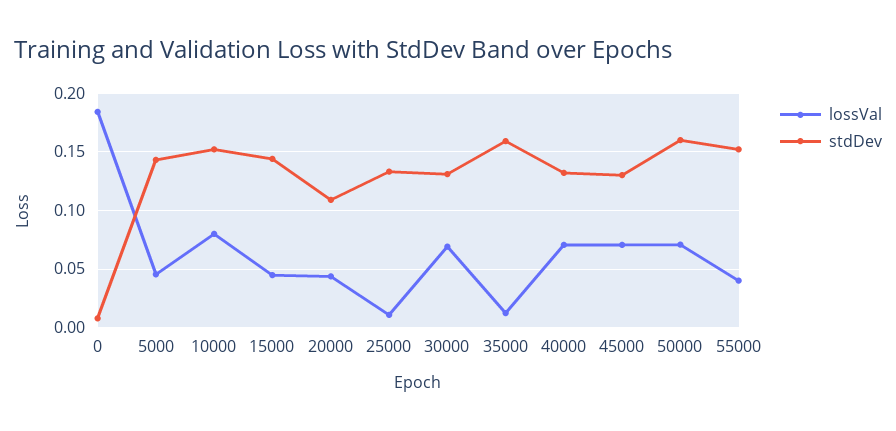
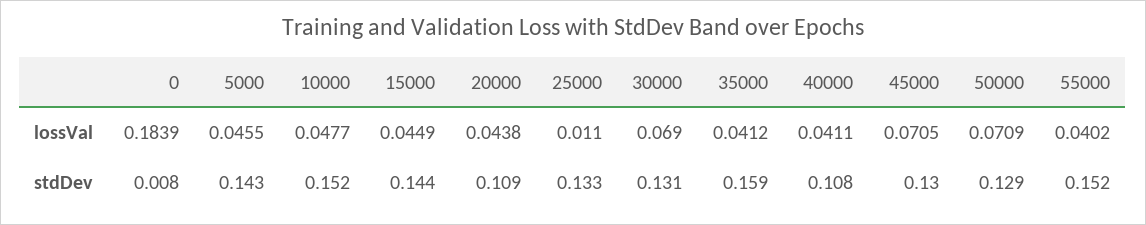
lossVal, 10000: 0.08 -> 0.0477
lossVal, 35000: 0.01 -> 0.0412
lossVal, 40000: 0.07 -> 0.0411
stdDev, 40000: 0.13 -> 0.108
stdDev, 50000: 0.16 -> 0.129

